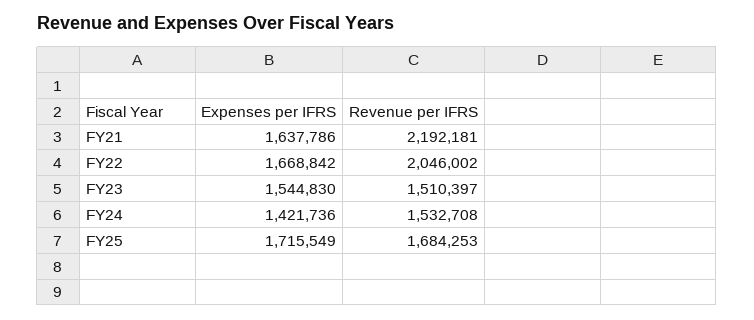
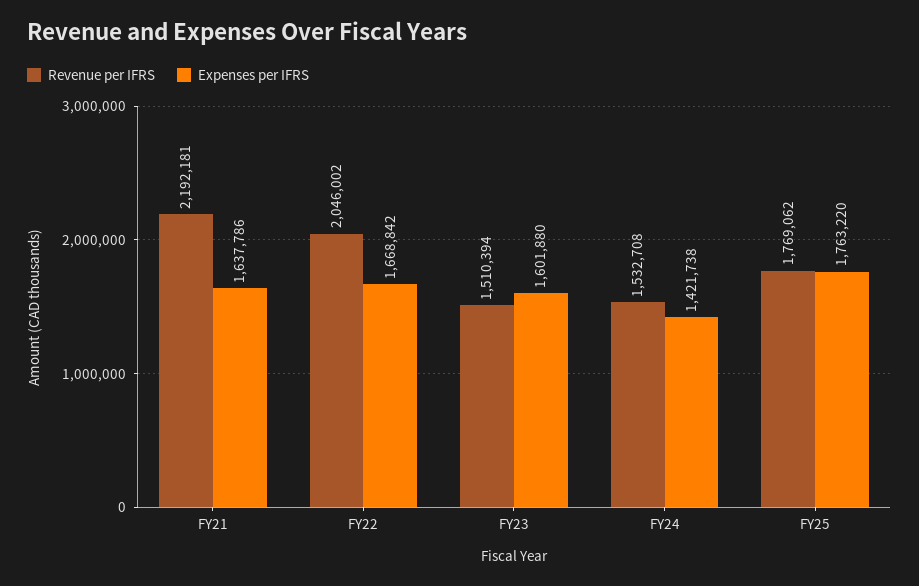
Expenses per IFRS, FY23: 1544830 -> 1601880
Revenue per IFRS, FY23: 1510397 -> 1510394
Expenses per IFRS, FY24: 1421736 -> 1421738
Expenses per IFRS, FY25: 1715549 -> 1763220
Revenue per IFRS, FY25: 1684253 -> 1769062

